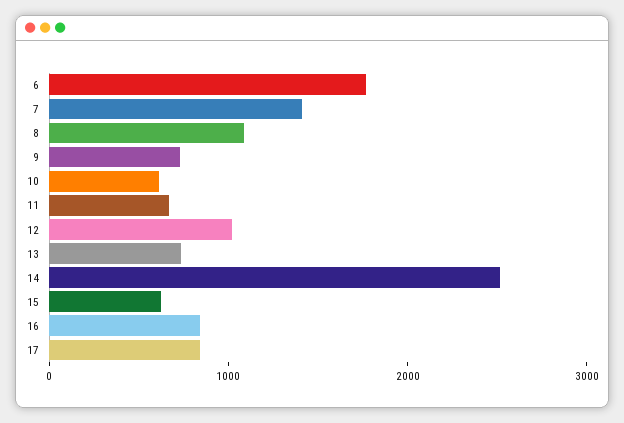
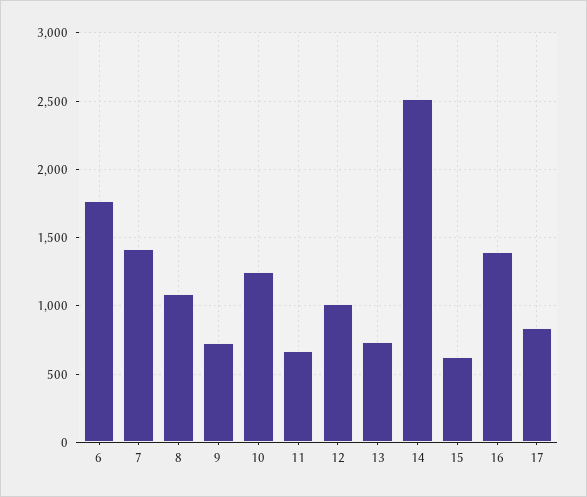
10: 600 -> 1250
16: 800 -> 1400

